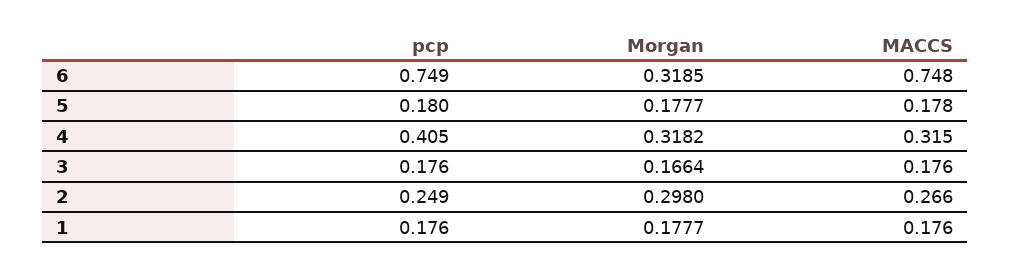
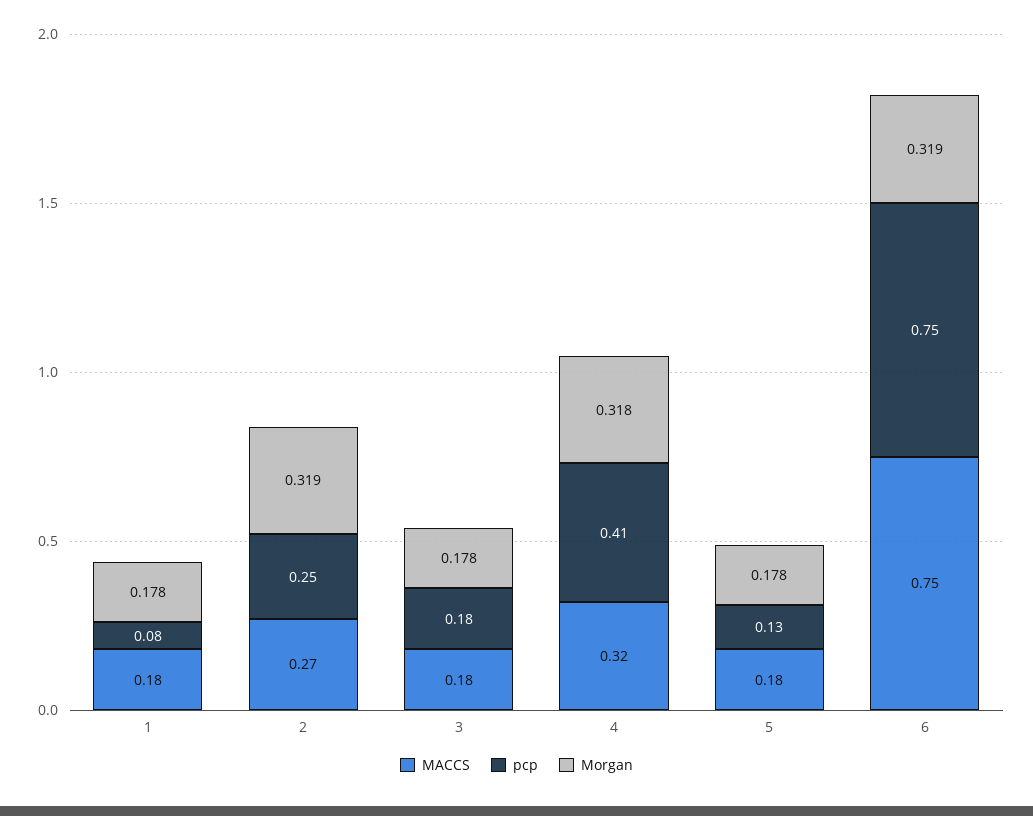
pcp, 5: 0.18 -> 0.13
Morgan, 3: 0.1664 -> 0.178
Morgan, 2: 0.298 -> 0.319
pcp, 1: 0.176 -> 0.08

